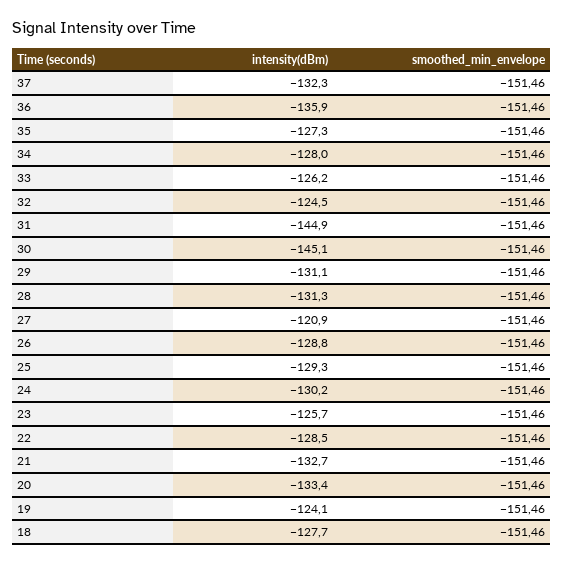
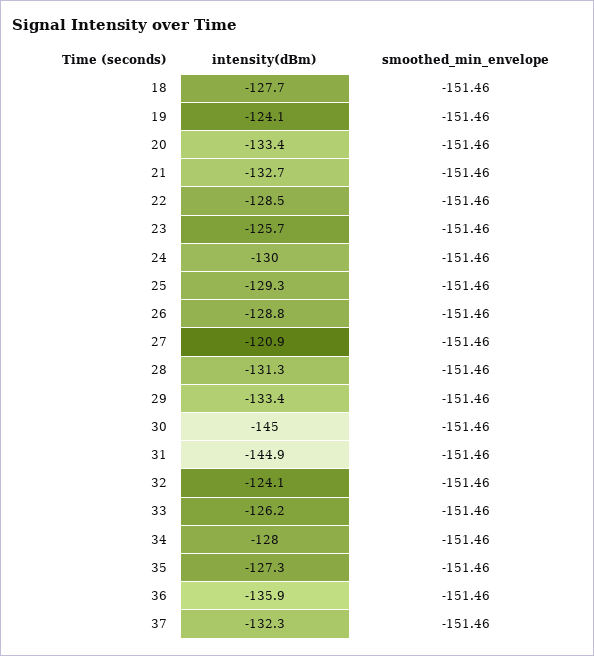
intensity(dBm), 32: -124.5 -> -124.1
intensity(dBm), 30: -145.1 -> -145
intensity(dBm), 29: -131.1 -> -133.4
intensity(dBm), 24: -130.2 -> -130

